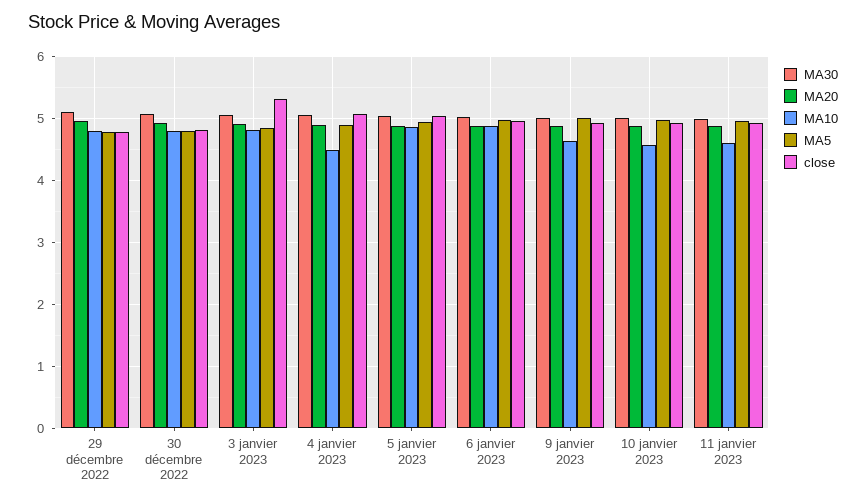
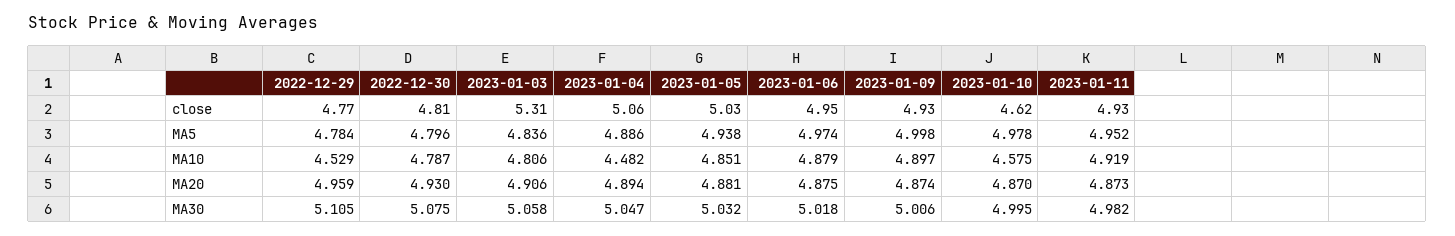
MA10, 29 décembre 2022: 4.8 -> 4.529
MA10, 9 janvier 2023: 4.6 -> 4.897
close, 10 janvier 2023: 4.9 -> 4.62
MA10, 11 janvier 2023: 4.6 -> 4.919

